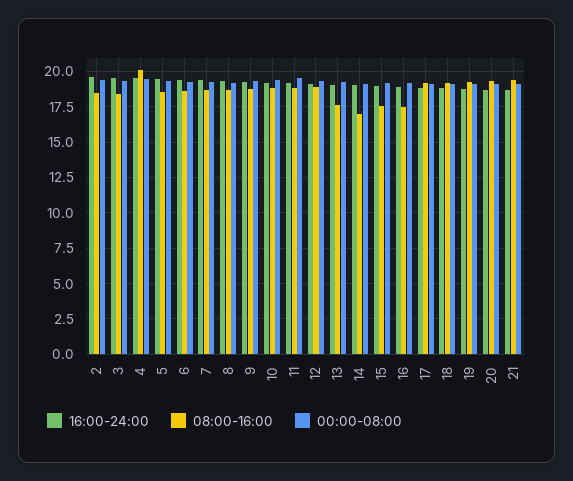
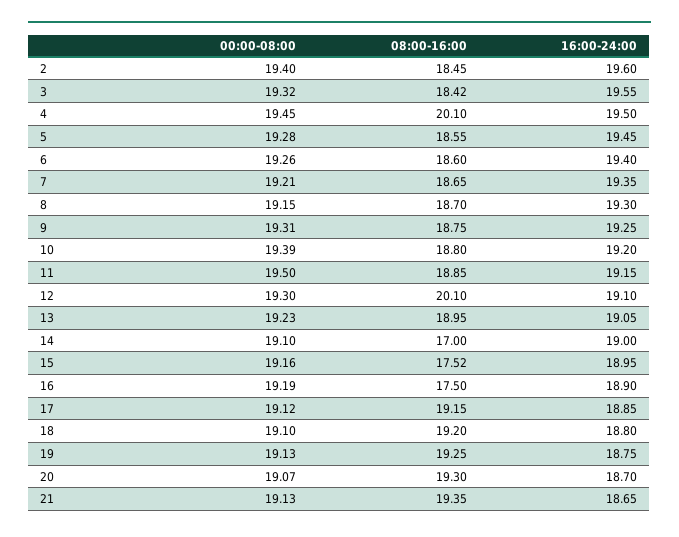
08:00-16:00, 12: 19 -> 20.1
08:00-16:00, 13: 17.5 -> 18.95

